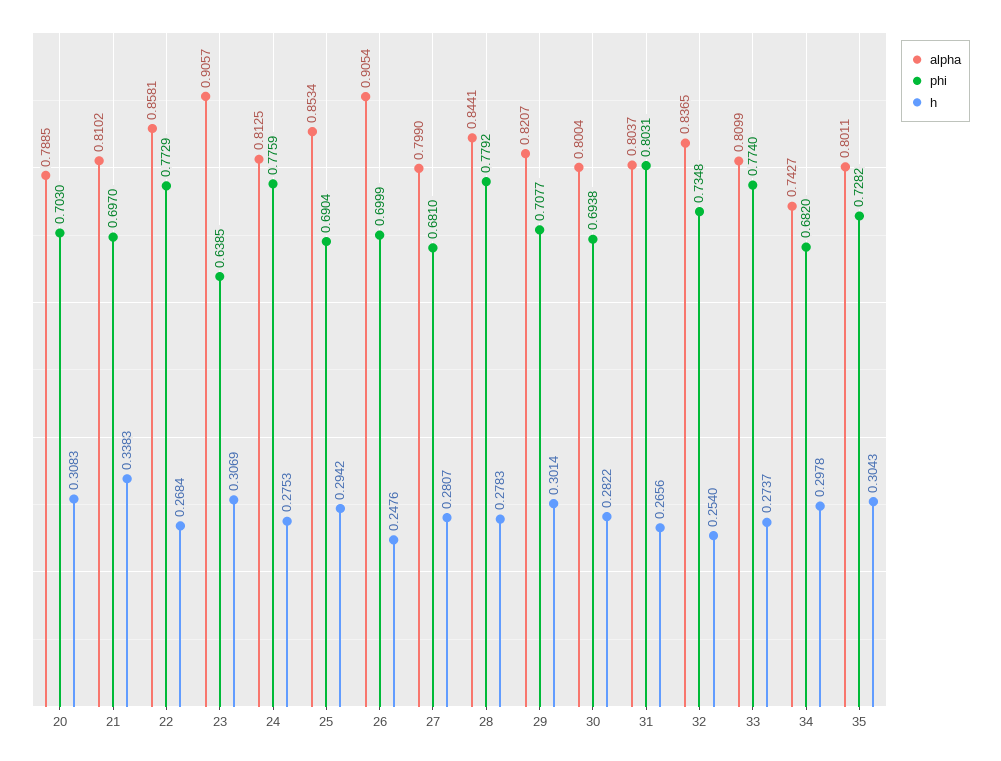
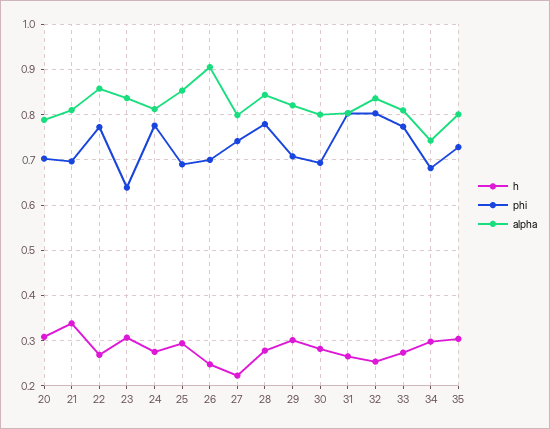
alpha, 23: 0.9057 -> 0.84
phi, 27: 0.681 -> 0.74
h, 27: 0.2807 -> 0.22
phi, 32: 0.7348 -> 0.8

